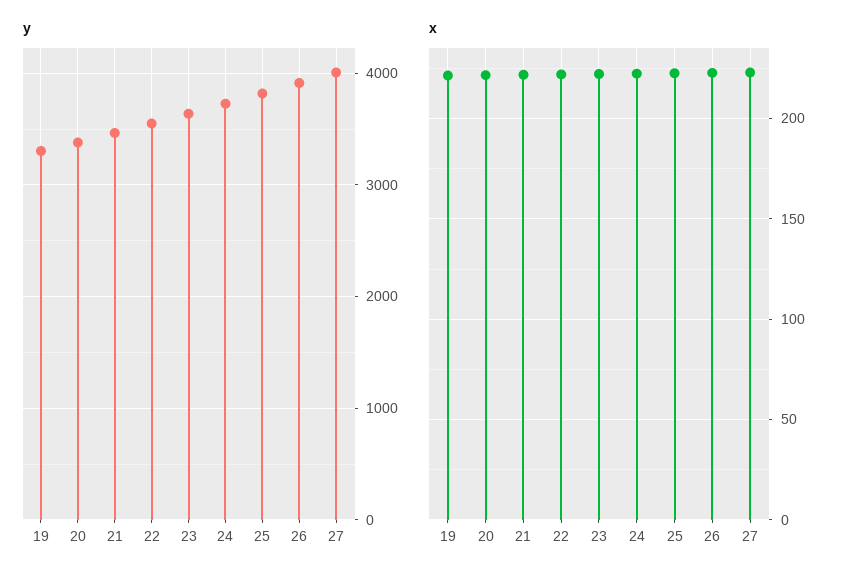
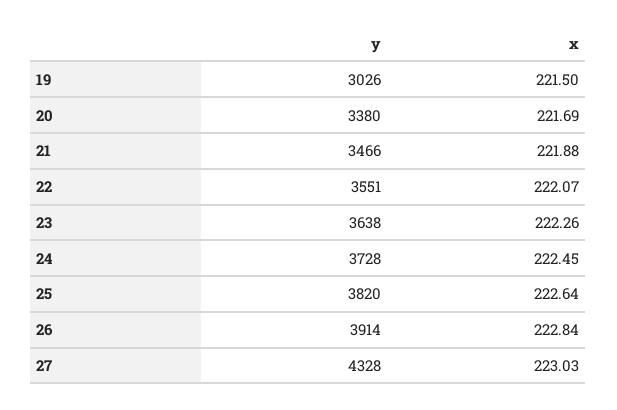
y, 19: 3300 -> 3026
y, 27: 4000 -> 4328

